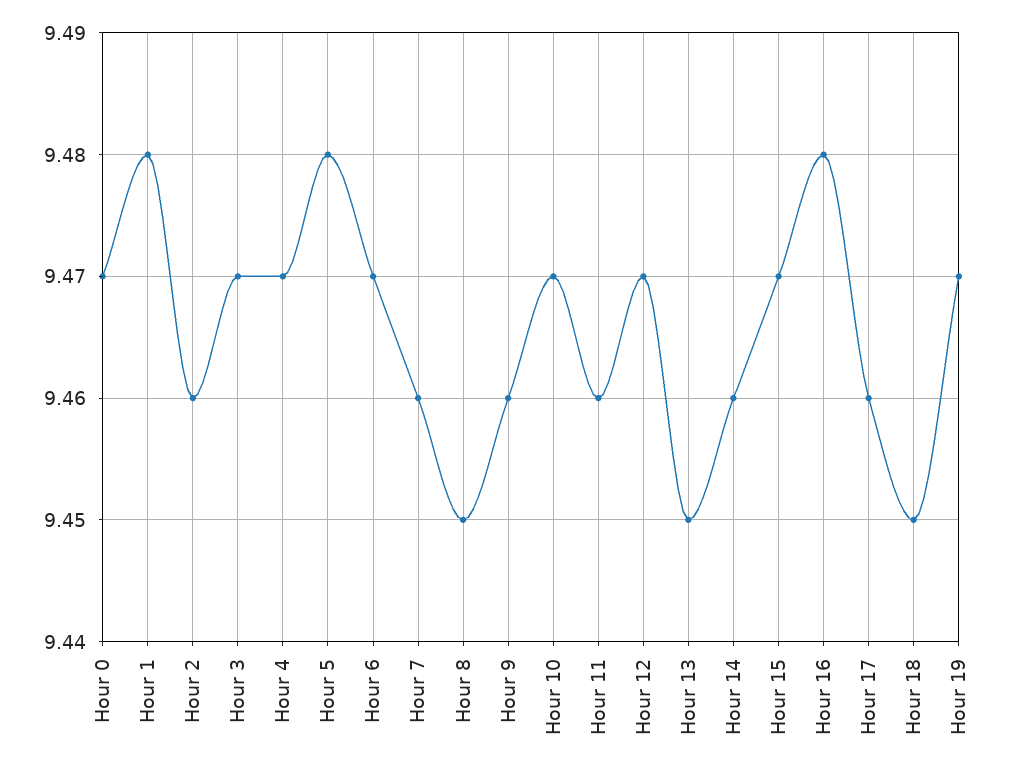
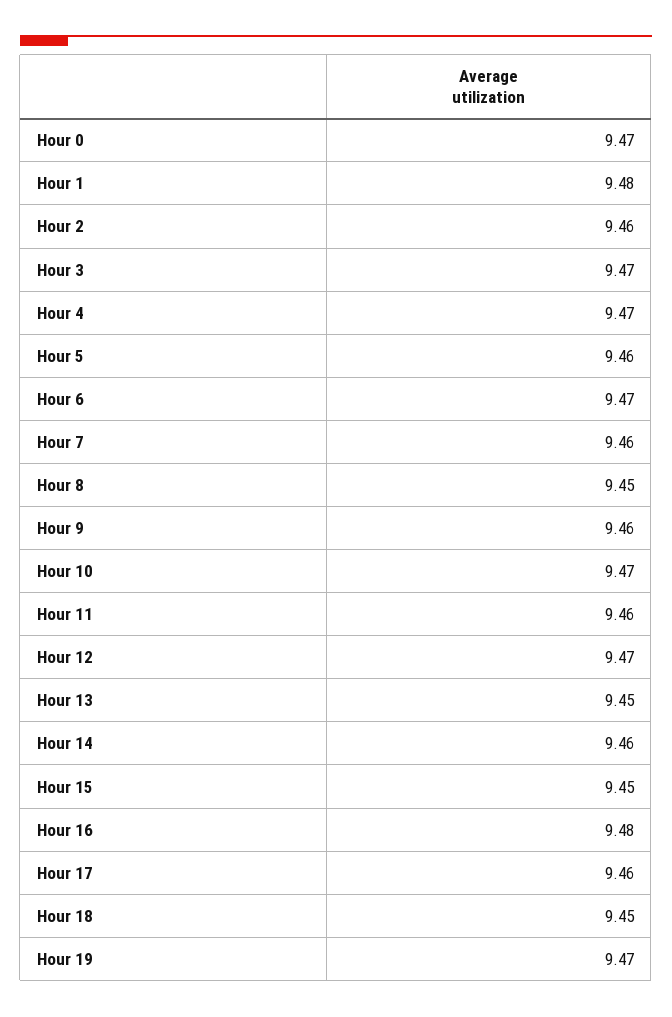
Hour 5: 9.48 -> 9.46
Hour 15: 9.47 -> 9.45

